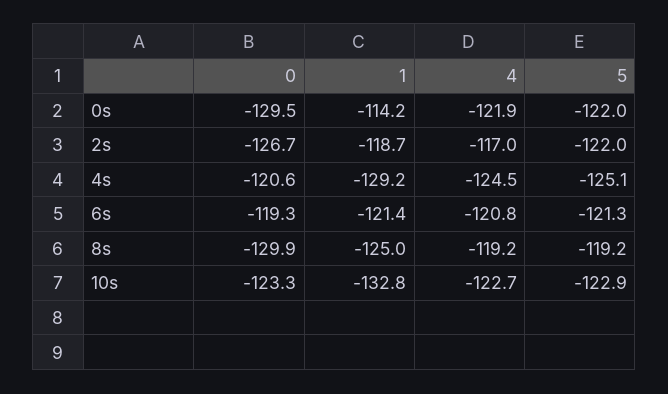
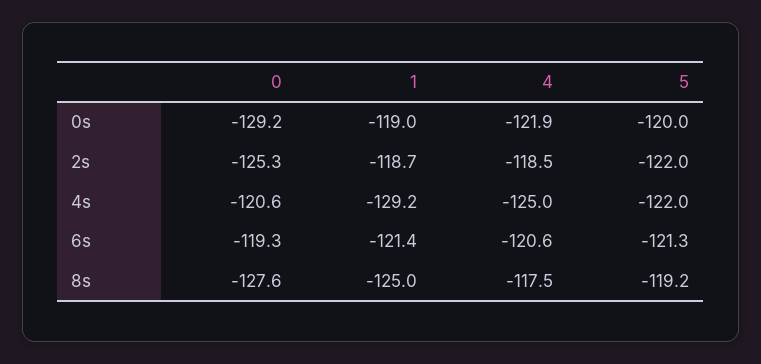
0, 0s: -129.5 -> -129.2
1, 0s: -114.2 -> -119
5, 0s: -122 -> -120
0, 2s: -126.7 -> -125.3
4, 2s: -117 -> -118.5
4, 4s: -124.5 -> -125
5, 4s: -125.1 -> -122
4, 6s: -120.8 -> -120.6
0, 8s: -129.9 -> -127.6
4, 8s: -119.2 -> -117.5
0, 10s: -123.3 -> none
1, 10s: -132.8 -> none
4, 10s: -122.7 -> none
5, 10s: -122.9 -> none

